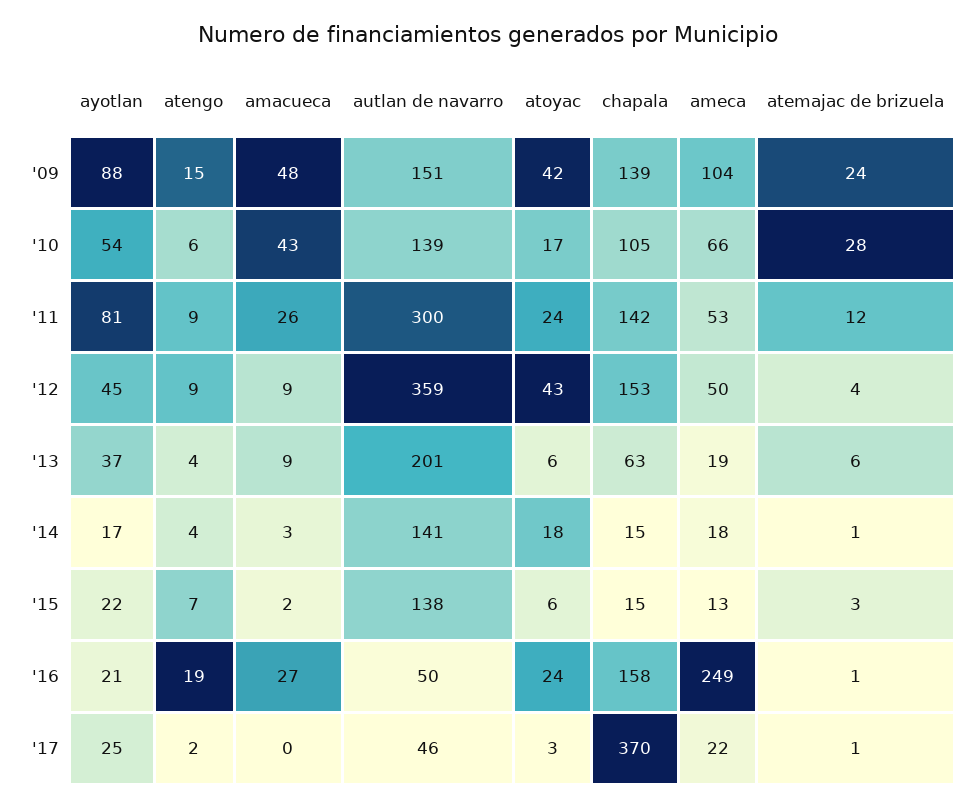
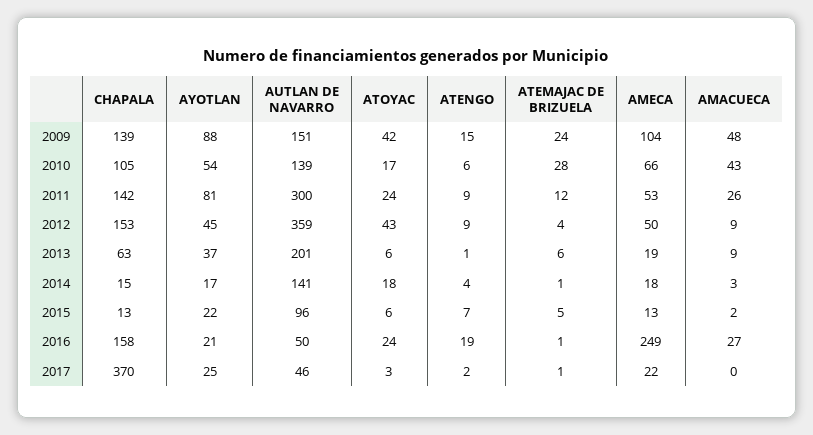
atengo, '13: 4 -> 1
autlan de navarro, '15: 138 -> 96
chapala, '15: 15 -> 13
atemajac de brizuela, '15: 3 -> 5

